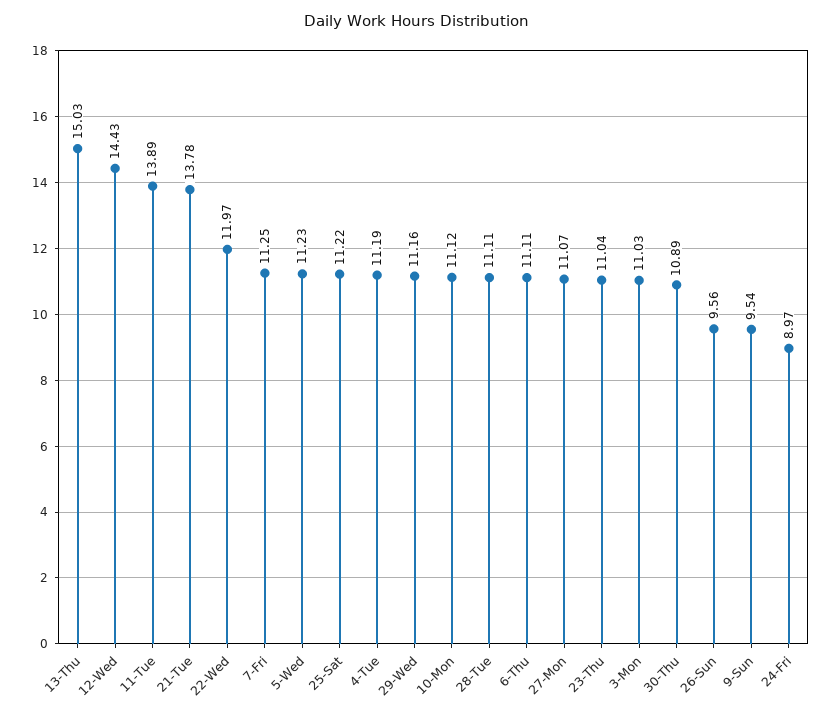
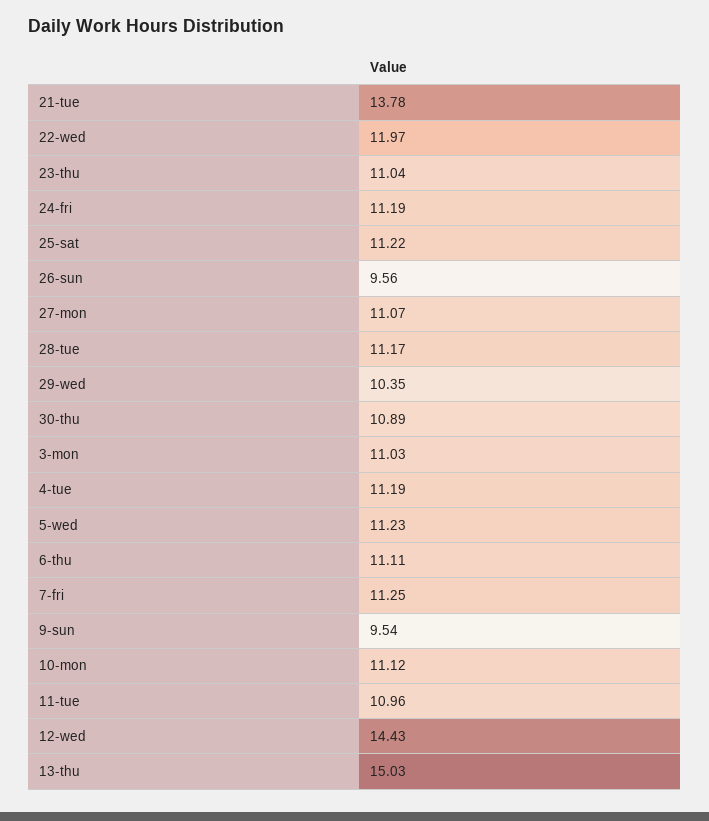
11-Tue: 13.89 -> 10.96
29-Wed: 11.16 -> 10.35
28-Tue: 11.11 -> 11.17
24-Fri: 8.97 -> 11.19

